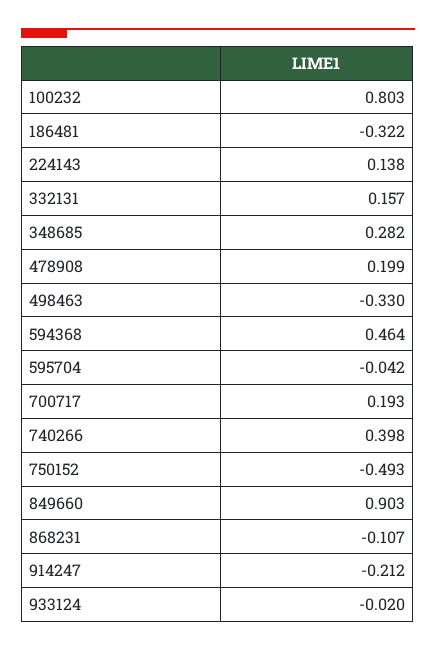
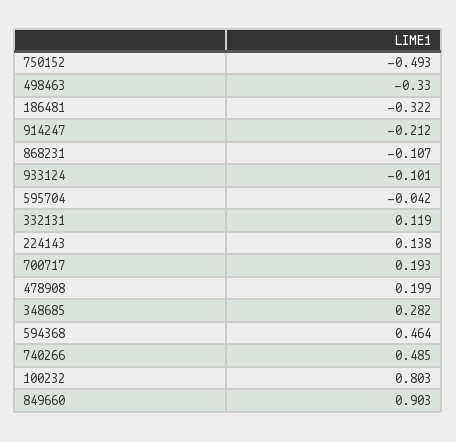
332131: 0.157 -> 0.119
740266: 0.398 -> 0.485
933124: -0.02 -> -0.101

